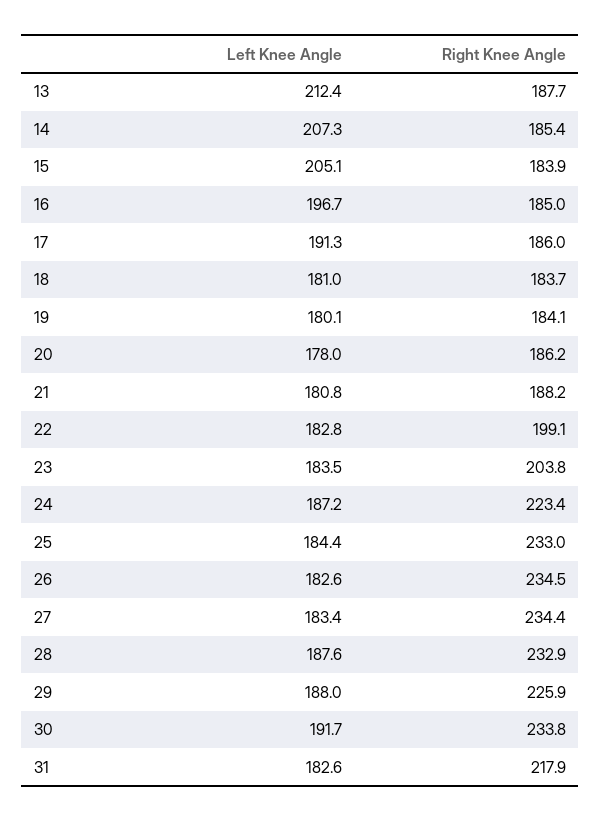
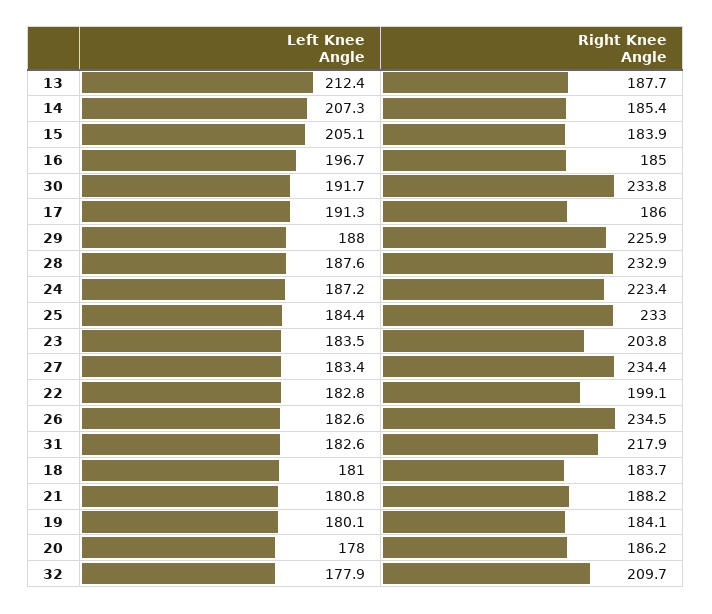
Left Knee Angle, 32: none -> 177.9
Right Knee Angle, 32: none -> 209.7

